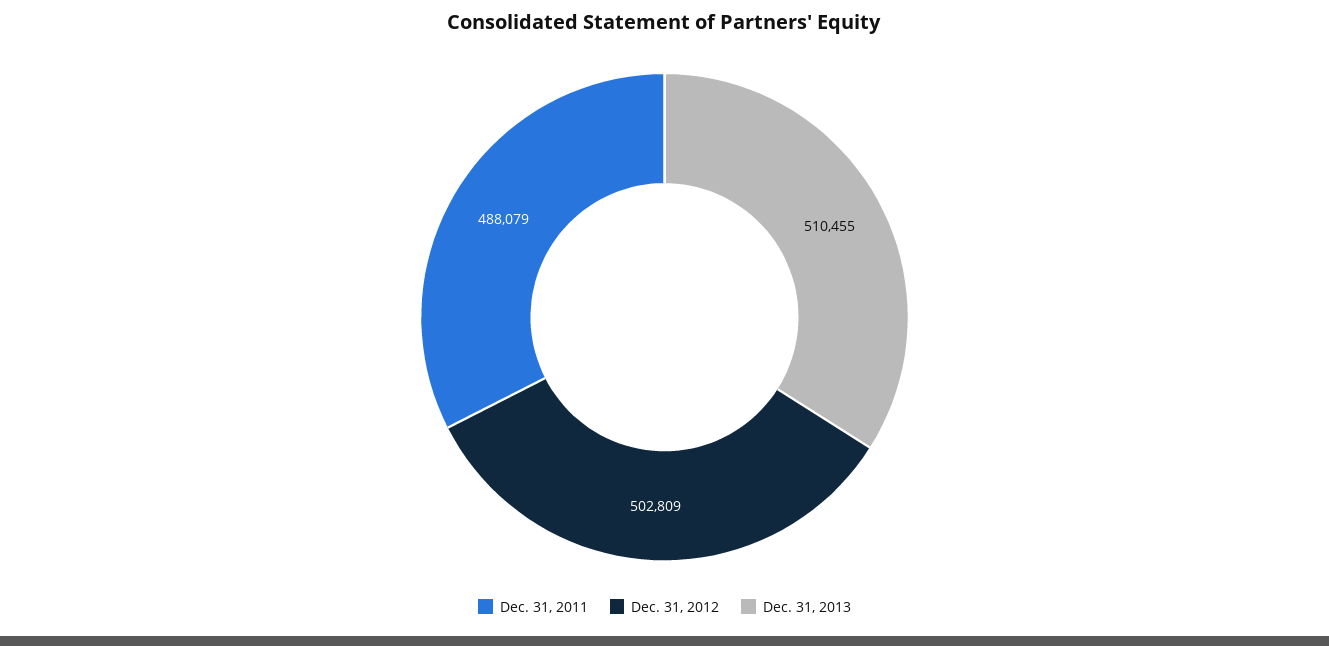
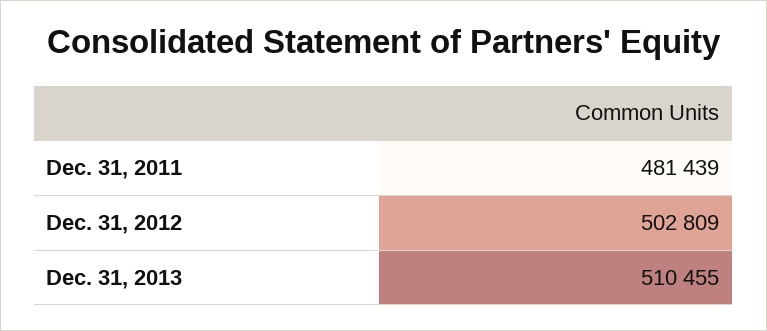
Dec. 31, 2011: 488079 -> 481439

